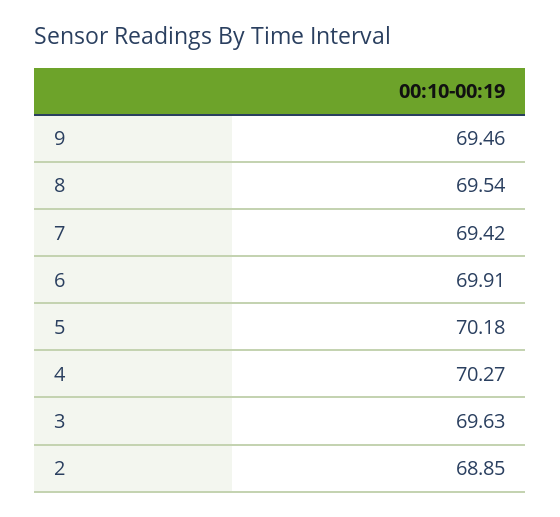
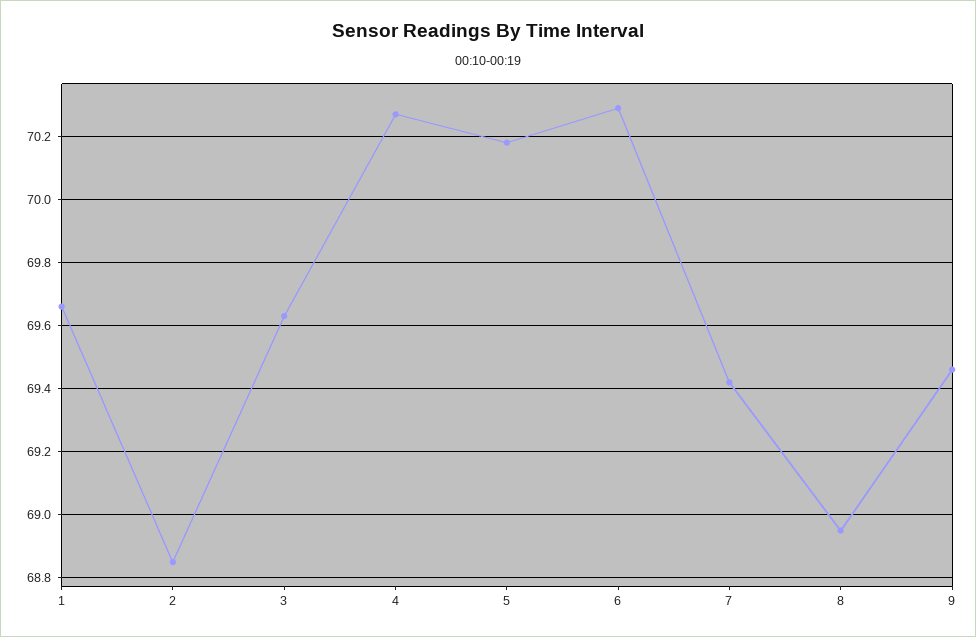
8: 69.54 -> 68.95
6: 69.91 -> 70.3
1: none -> 69.65

